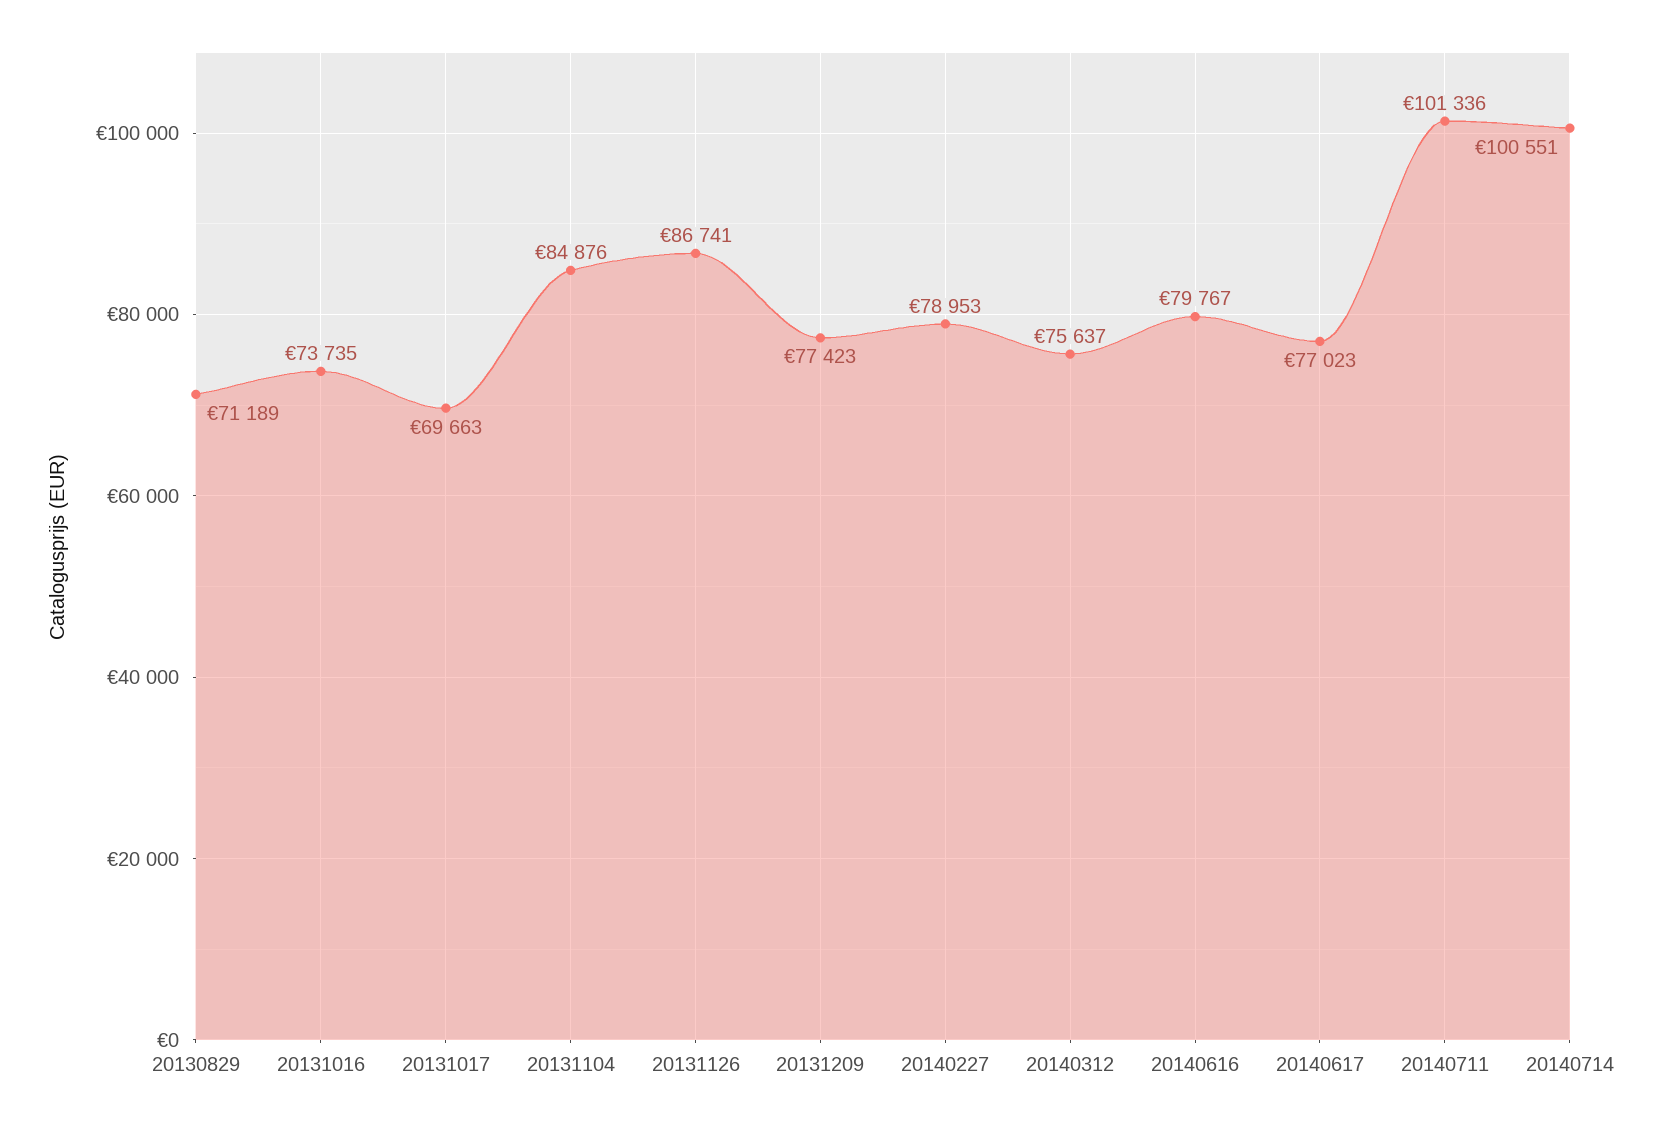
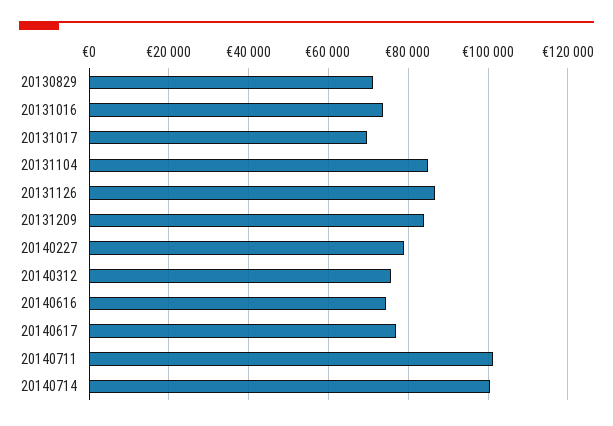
20131209: 77423 -> 84000
20140616: 79767 -> 74000

